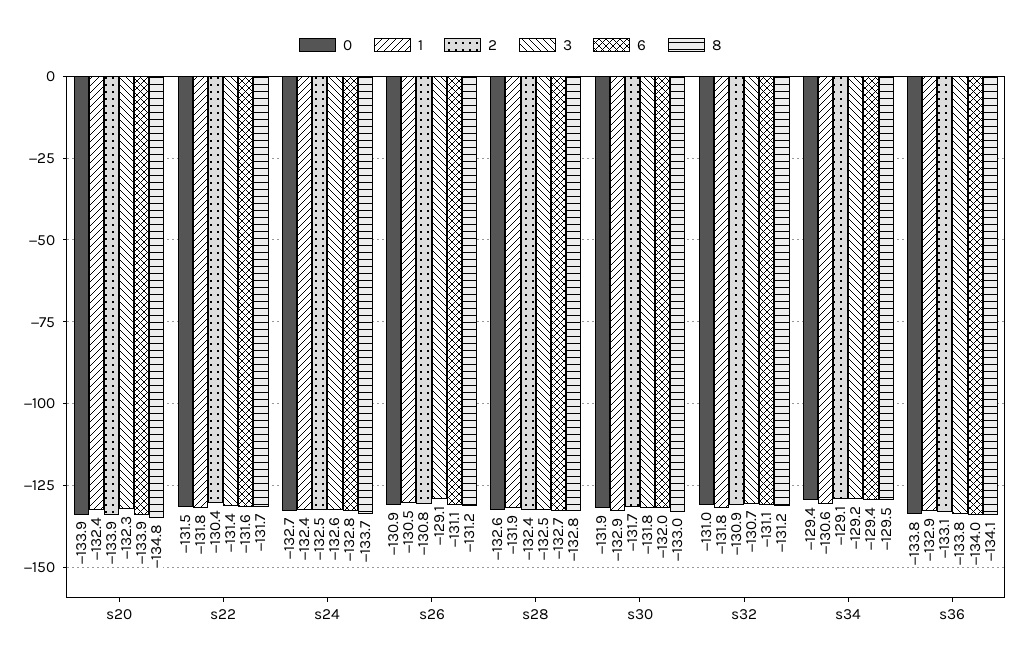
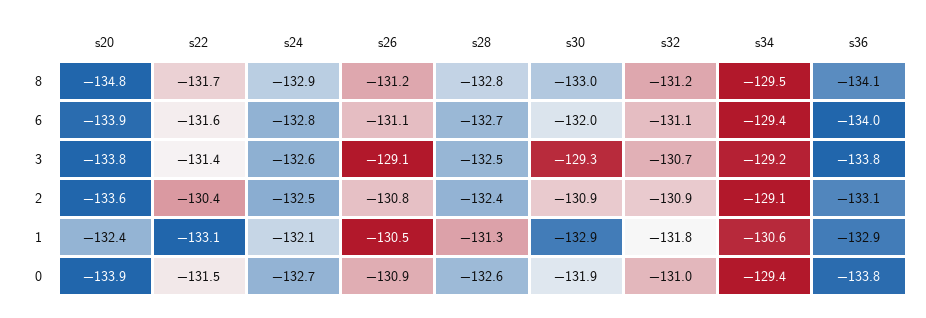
2, s20: -133.9 -> -133.6
3, s20: -132.3 -> -133.8
1, s22: -131.8 -> -133.1
1, s24: -132.4 -> -132.1
8, s24: -133.7 -> -132.9
1, s28: -131.9 -> -131.3
2, s30: -131.7 -> -130.9
3, s30: -131.8 -> -129.3

